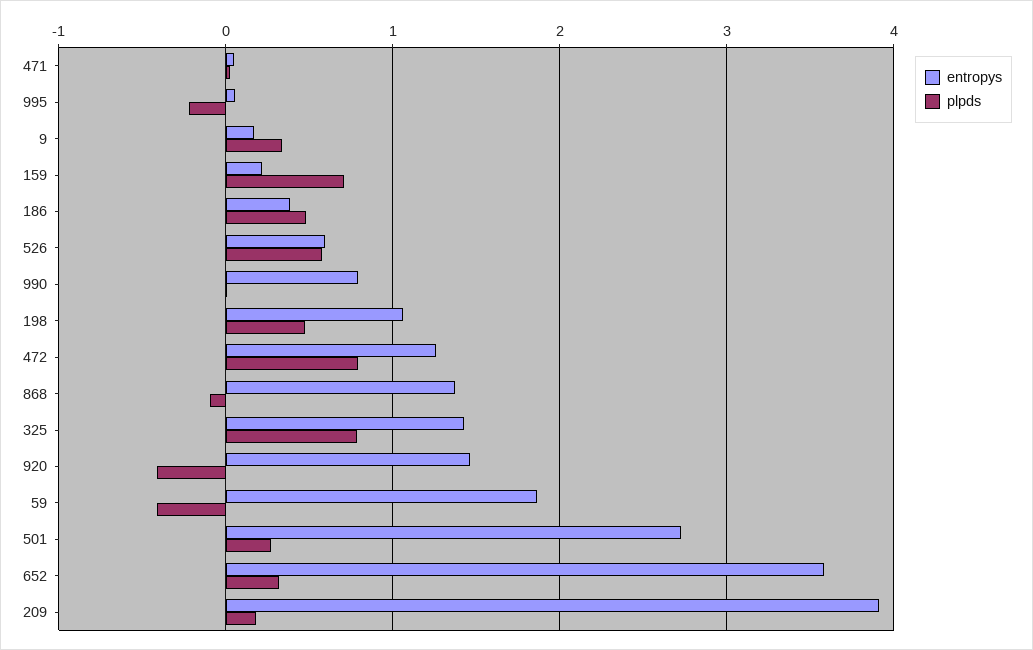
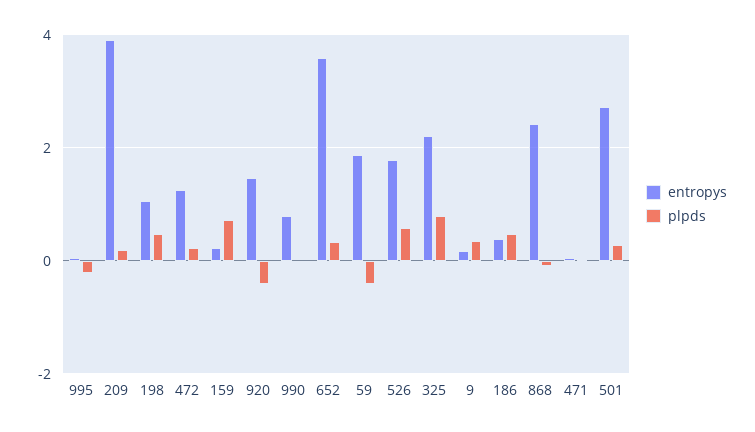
entropys, 526: 0.6 -> 1.8
plpds, 472: 0.8 -> 0.2
entropys, 868: 1.4 -> 2.4
entropys, 325: 1.4 -> 2.2

